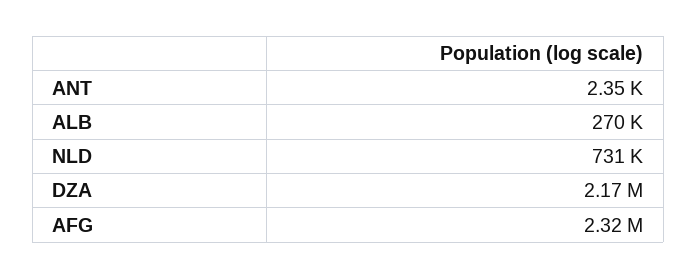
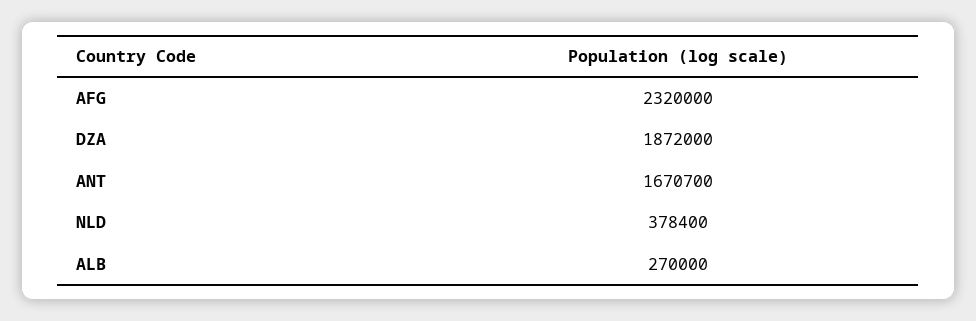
ANT: 2350 -> 1670700
NLD: 731000 -> 378400
DZA: 2170000 -> 1872000

